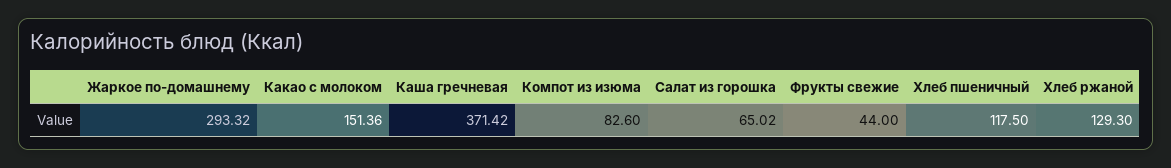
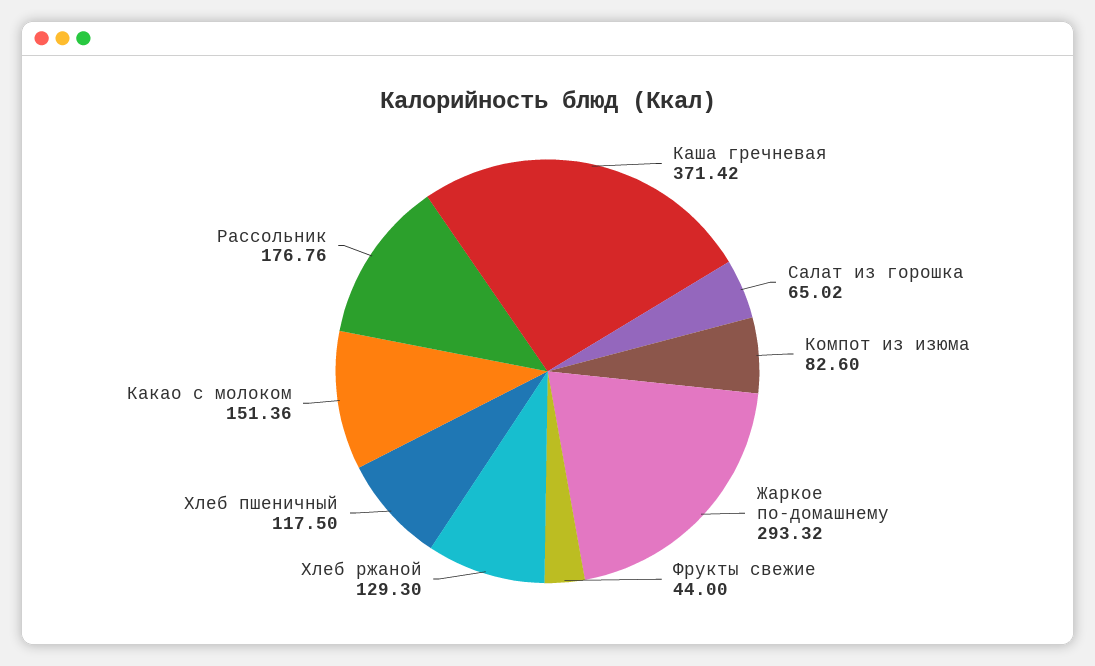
Рассольник: none -> 176.76

